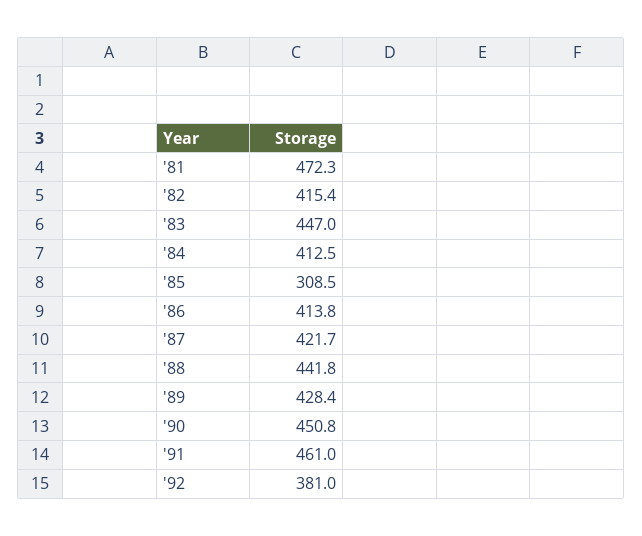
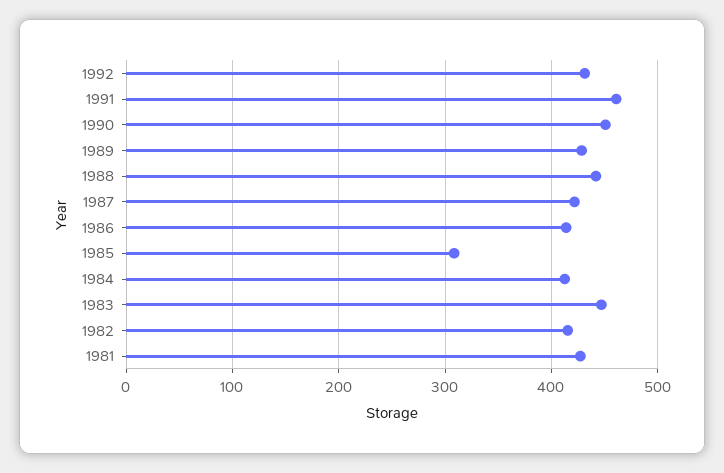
'81: 472.3 -> 430
'92: 381 -> 430

